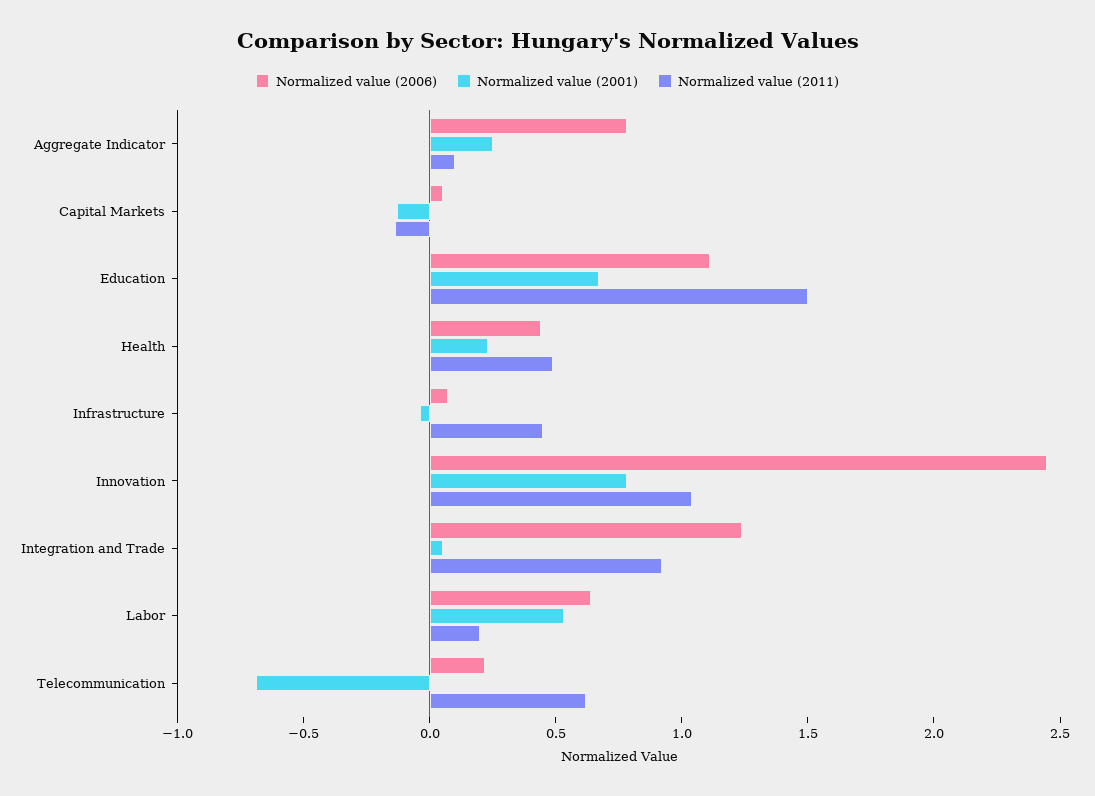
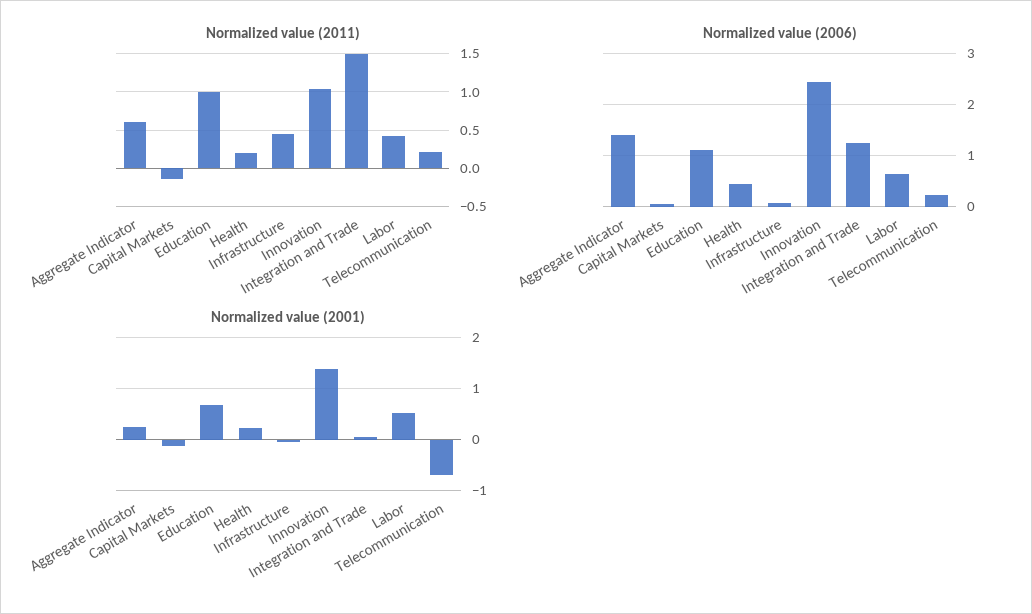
Normalized value (2006), Aggregate Indicator: 0.8 -> 1.4
Normalized value (2011), Aggregate Indicator: 0.1 -> 0.6
Normalized value (2011), Education: 1.5 -> 1
Normalized value (2011), Health: 0.5 -> 0.2
Normalized value (2001), Innovation: 0.8 -> 1.4
Normalized value (2011), Integration and Trade: 0.9 -> 1.5
Normalized value (2011), Labor: 0.2 -> 0.4
Normalized value (2011), Telecommunication: 0.6 -> 0.2

